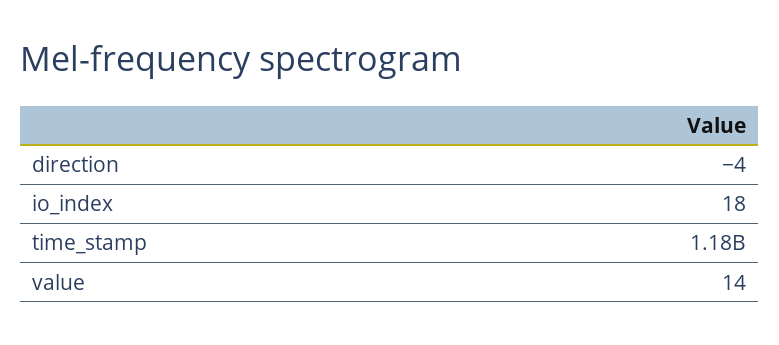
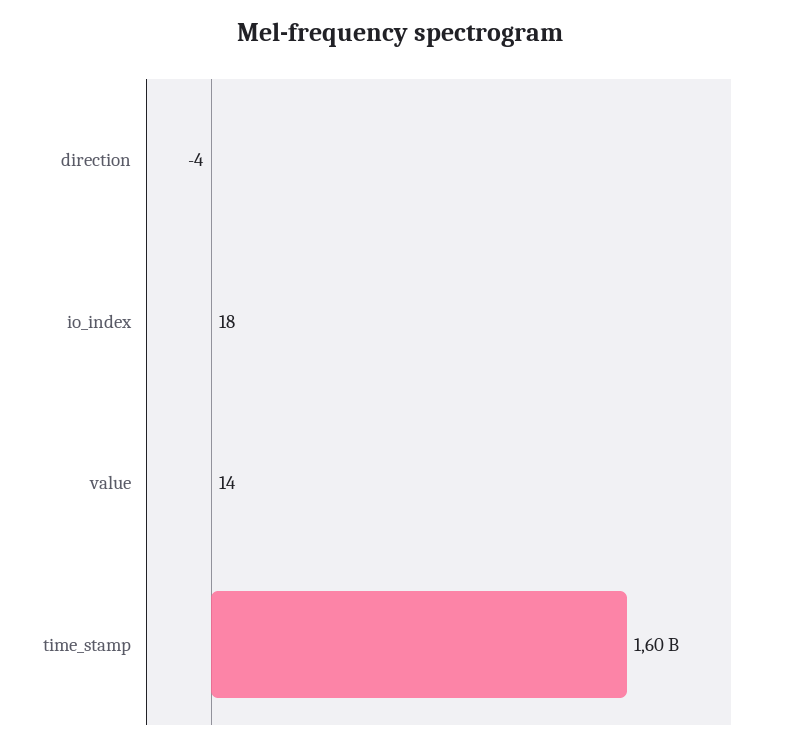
time_stamp: 1180000000 -> 1600000000

